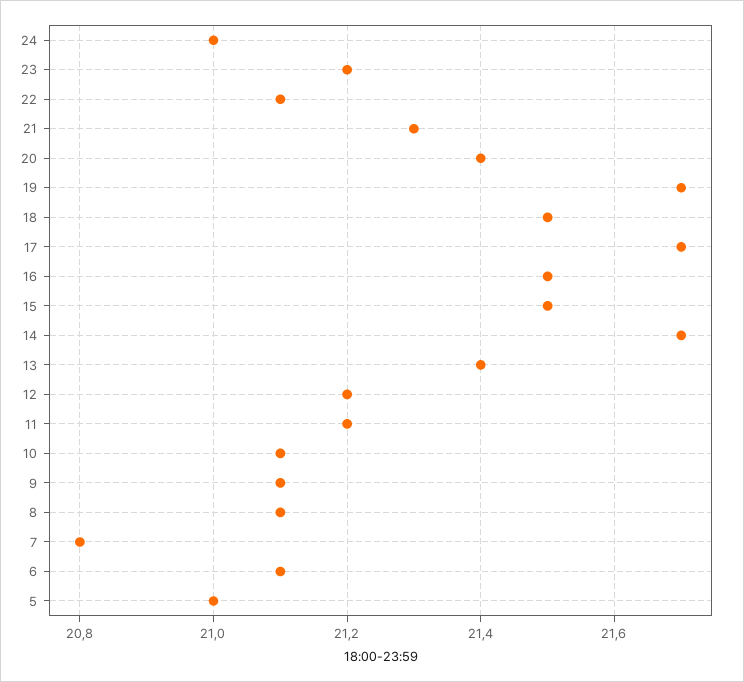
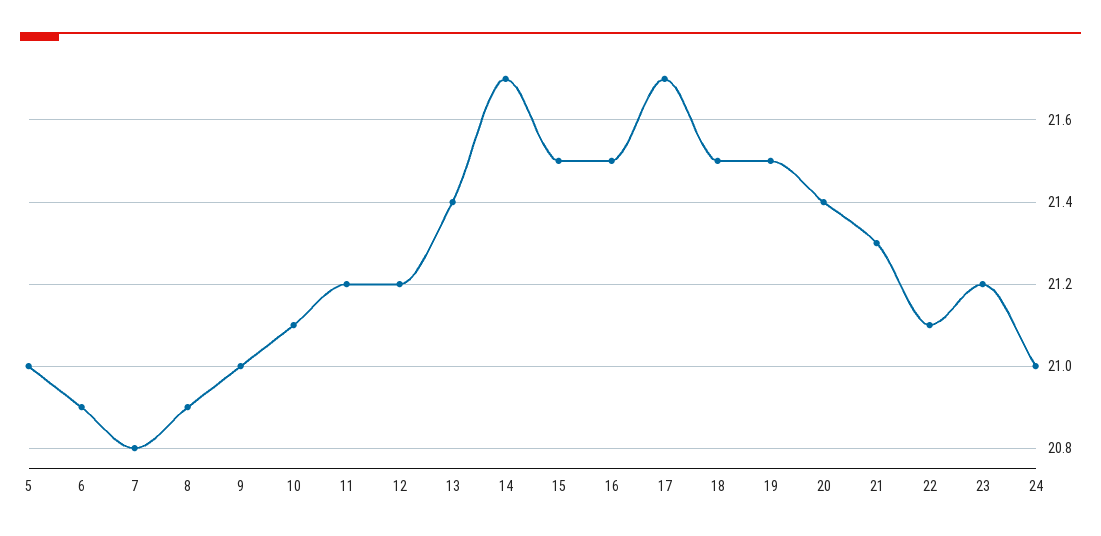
19: 21.7 -> 21.5
9: 21.1 -> 21
8: 21.1 -> 20.9
6: 21.1 -> 20.9

